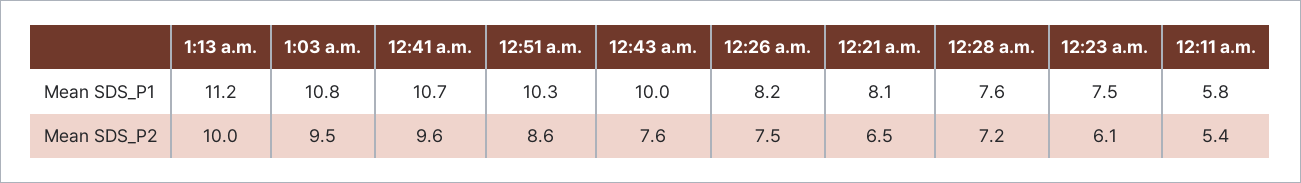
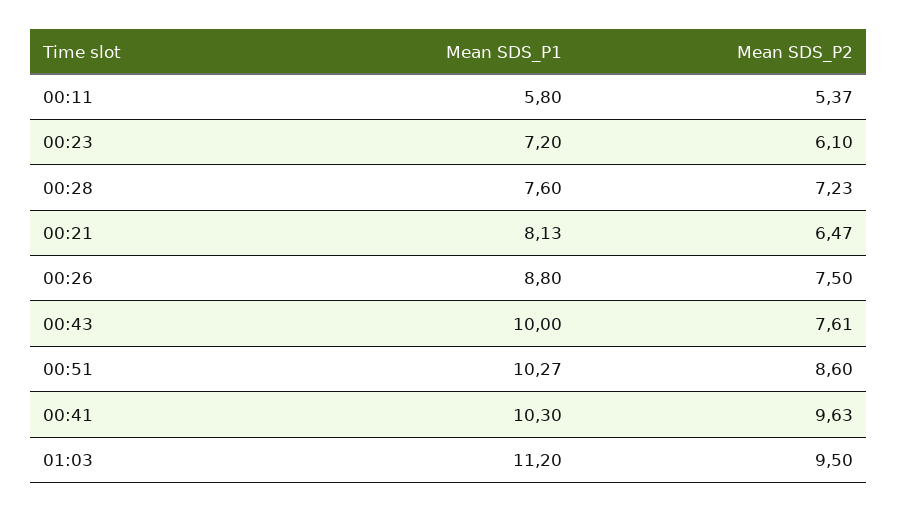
1:13 a.m., Mean SDS_P1: 11.2 -> none
1:03 a.m., Mean SDS_P1: 10.8 -> 11.2
12:41 a.m., Mean SDS_P1: 10.7 -> 10.3
12:26 a.m., Mean SDS_P1: 8.2 -> 8.8
12:23 a.m., Mean SDS_P1: 7.5 -> 7.2
1:13 a.m., Mean SDS_P2: 10 -> none

